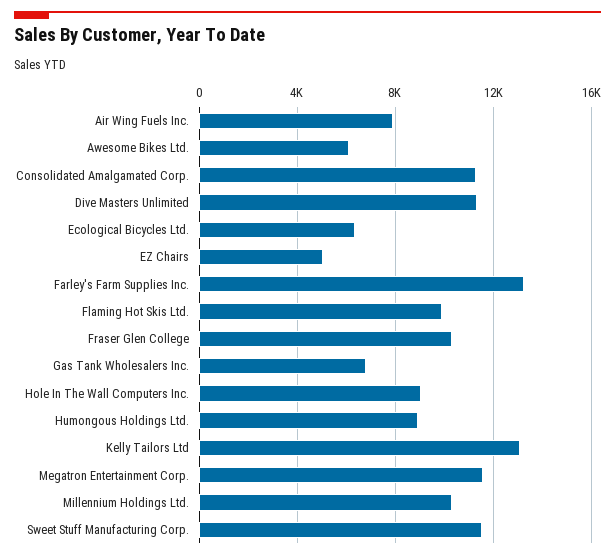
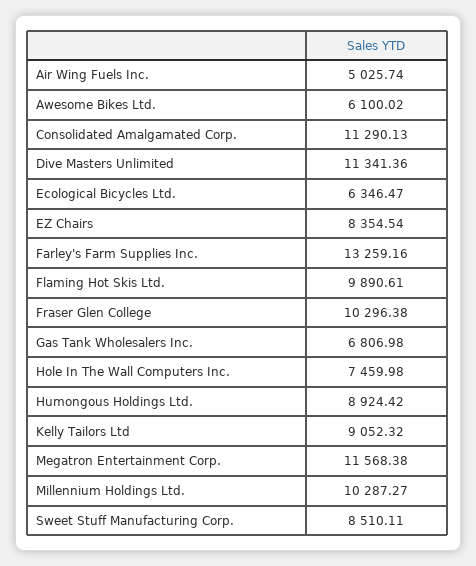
Air Wing Fuels Inc.: 8000 -> 5025.74
EZ Chairs: 5000 -> 8354.54
Hole In The Wall Computers Inc.: 9000 -> 7459.98
Kelly Tailors Ltd: 13000 -> 9052.32
Sweet Stuff Manufacturing Corp.: 11500 -> 8510.11

